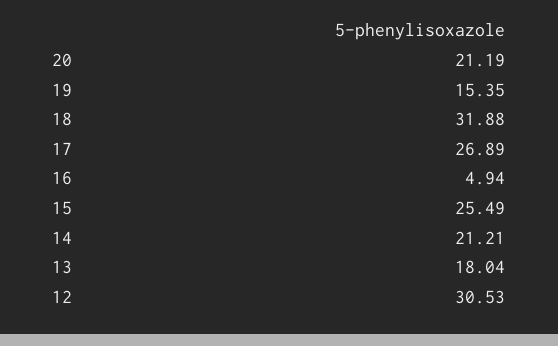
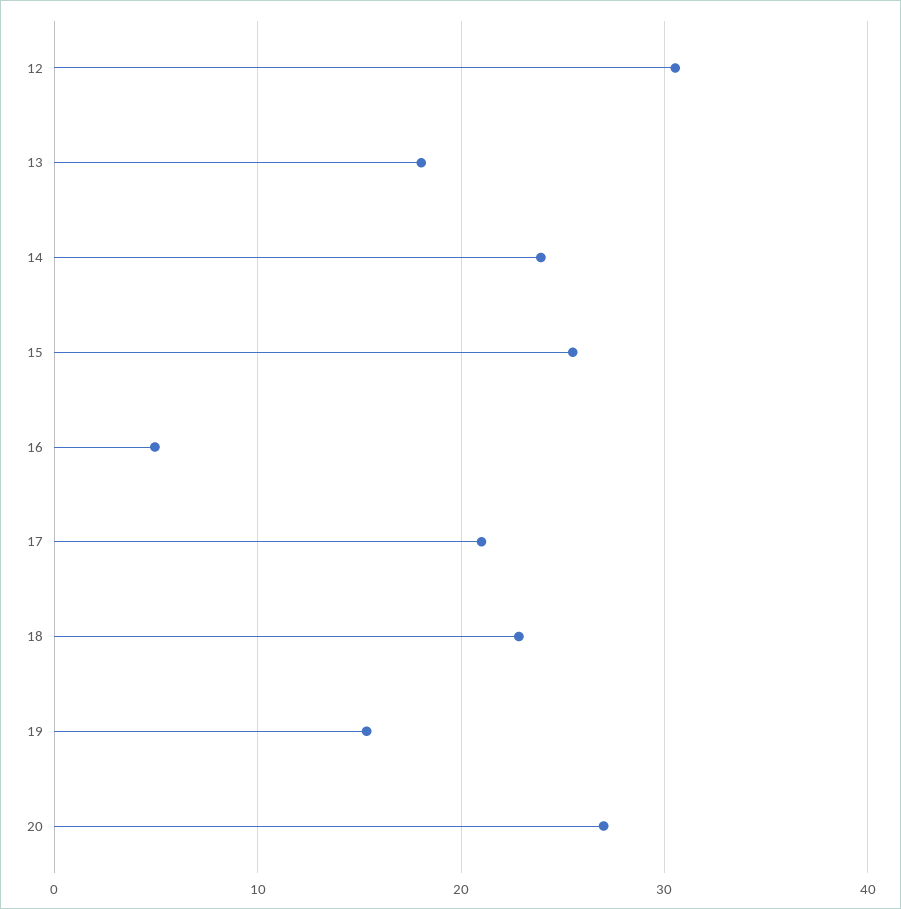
20: 21.19 -> 27
18: 31.88 -> 23
17: 26.89 -> 21
14: 21.21 -> 24

